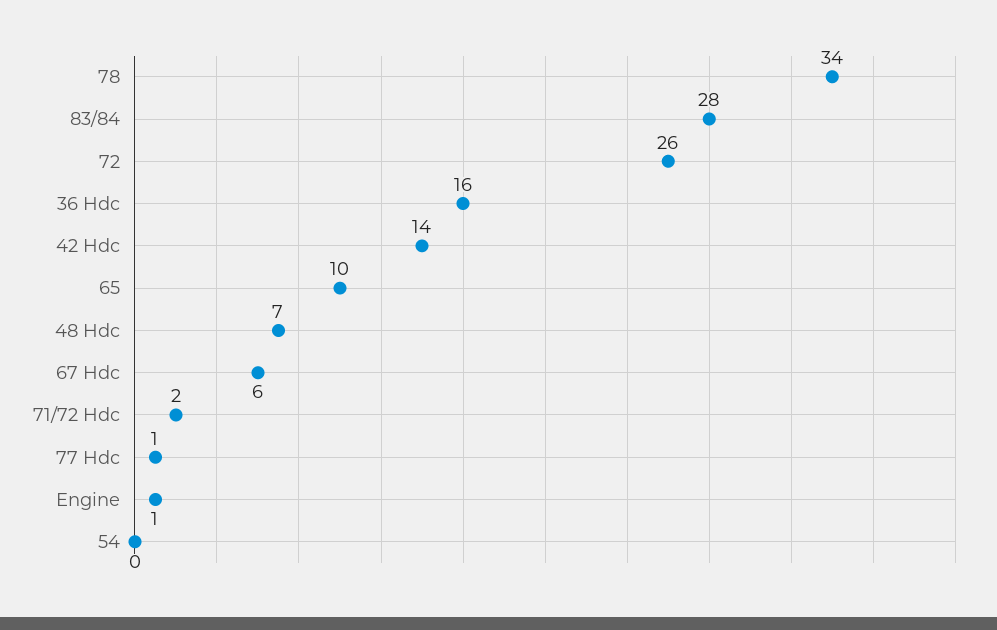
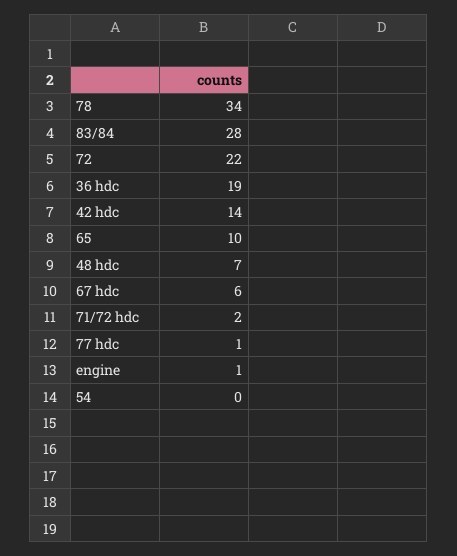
72: 26 -> 22
36 Hdc: 16 -> 19

